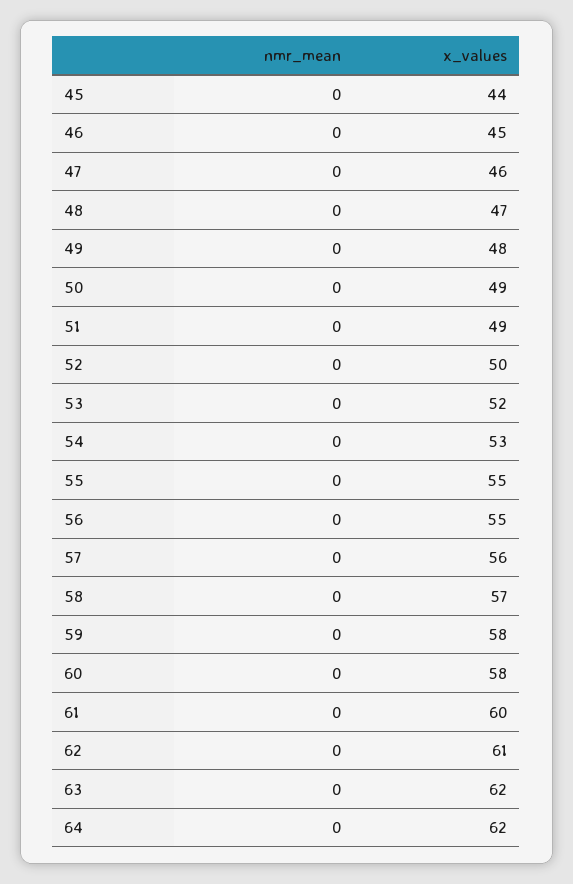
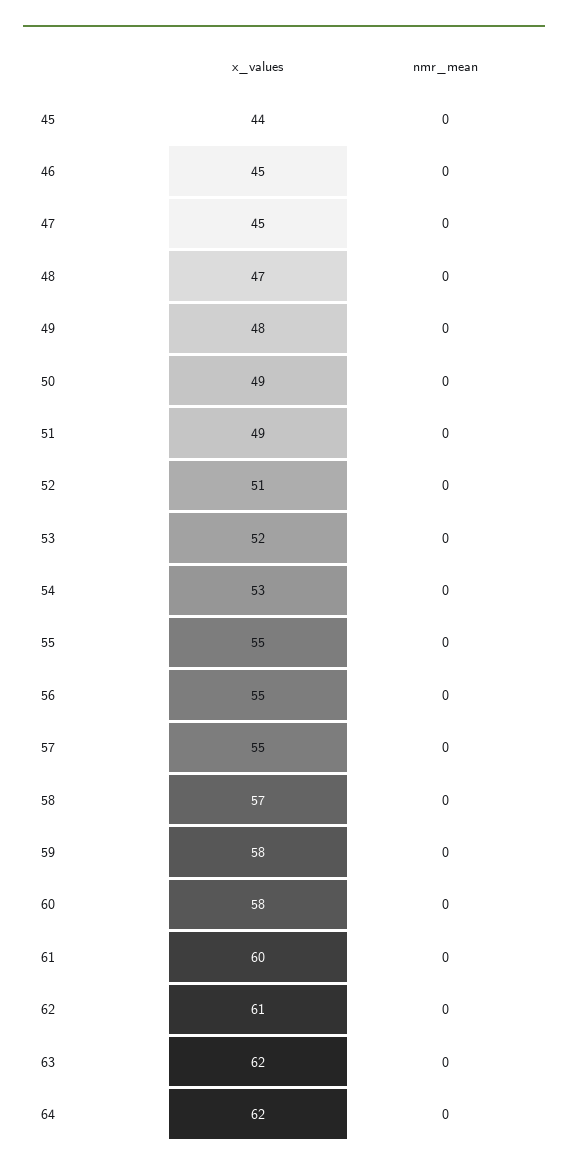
x_values, 47: 46 -> 45
x_values, 52: 50 -> 51
x_values, 57: 56 -> 55

